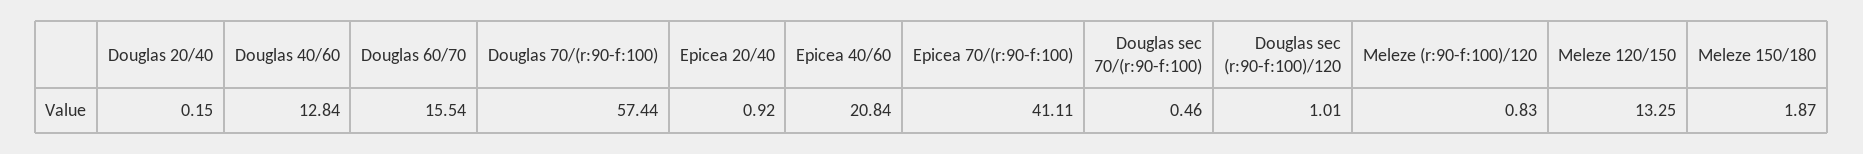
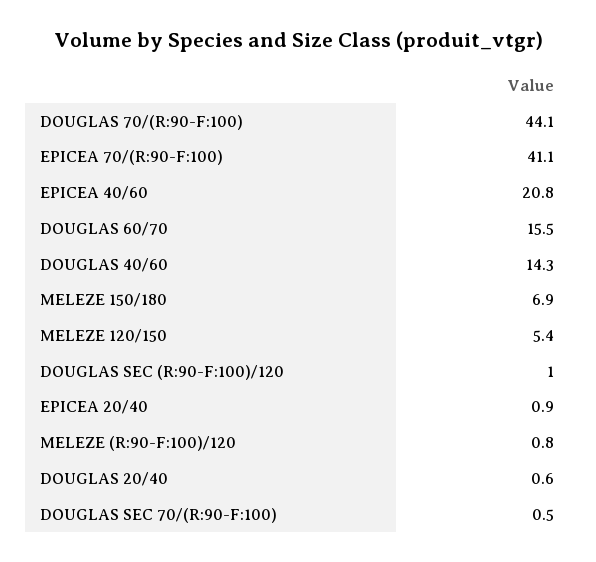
Douglas 20/40: 0.15 -> 0.6
Douglas 40/60: 12.84 -> 14.3
Douglas 70/(r:90-f:100): 57.44 -> 44.1
Meleze 120/150: 13.25 -> 5.4
Meleze 150/180: 1.87 -> 6.9

